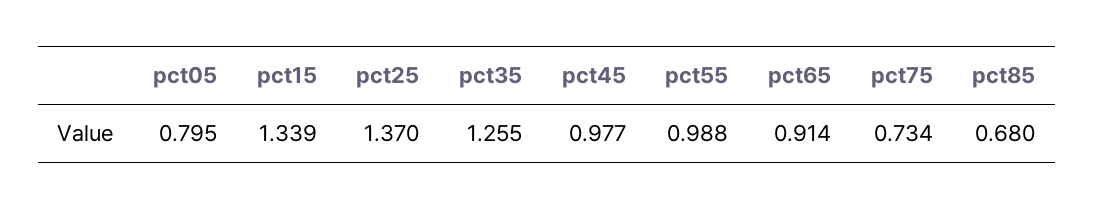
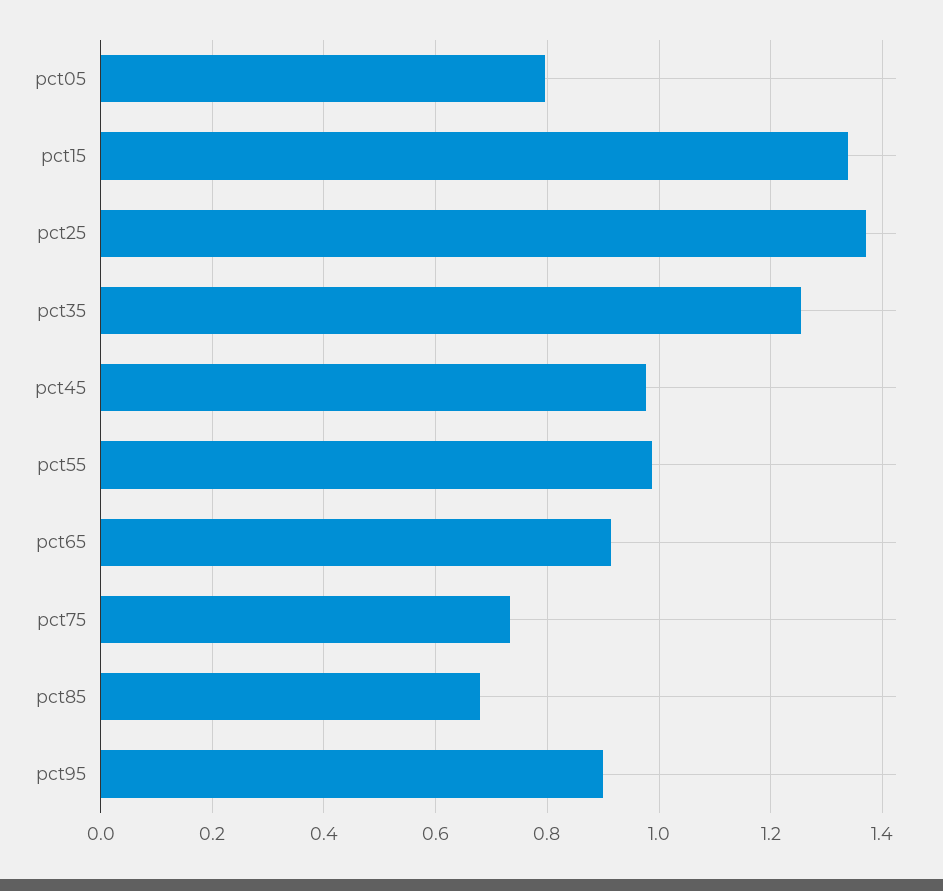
pct95: none -> 0.9

